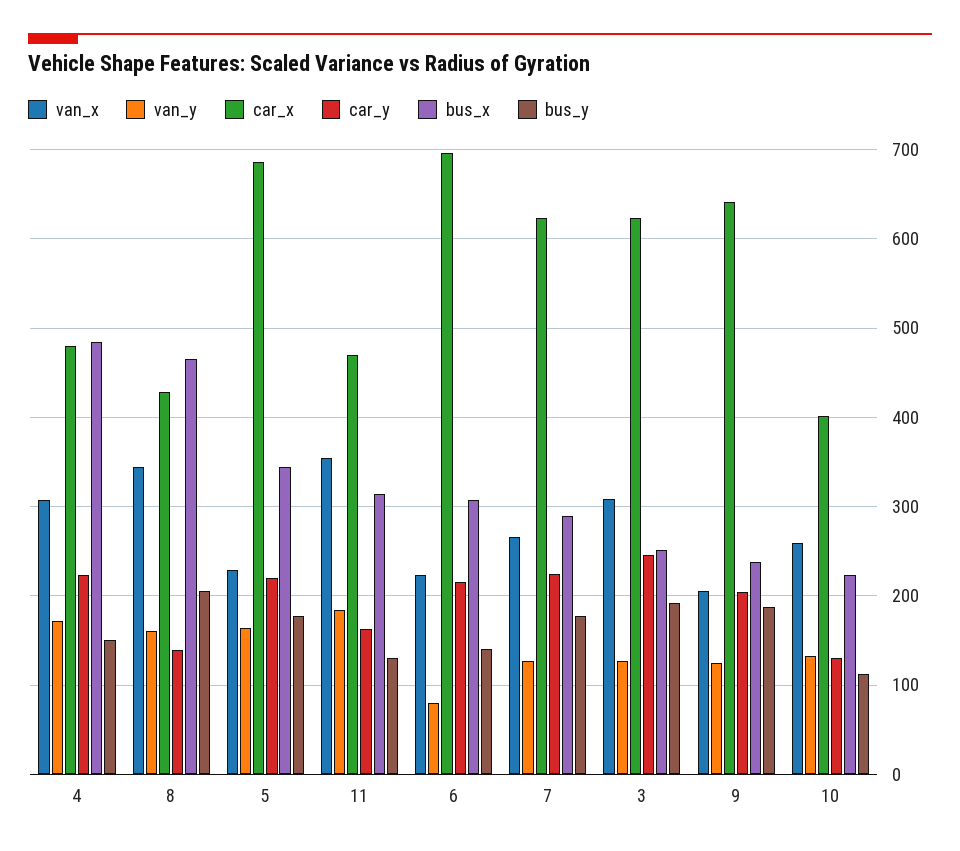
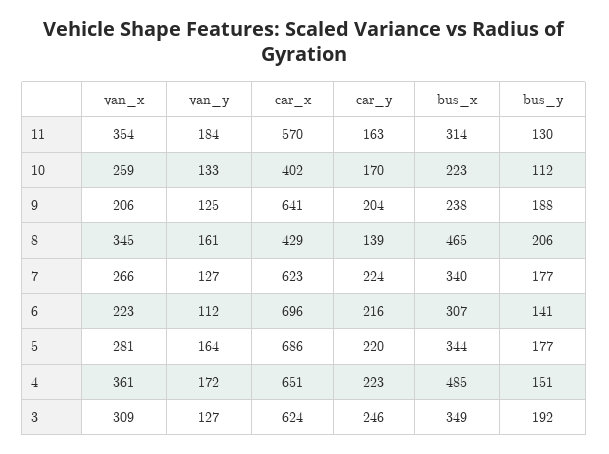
van_x, 4: 310 -> 361
car_x, 4: 480 -> 651
van_x, 5: 230 -> 281
car_x, 11: 470 -> 570
van_y, 6: 80 -> 112
bus_x, 7: 290 -> 340
bus_x, 3: 250 -> 349
car_y, 10: 130 -> 170

